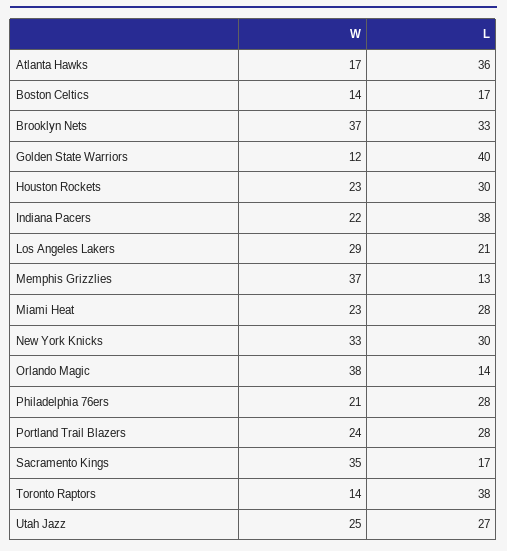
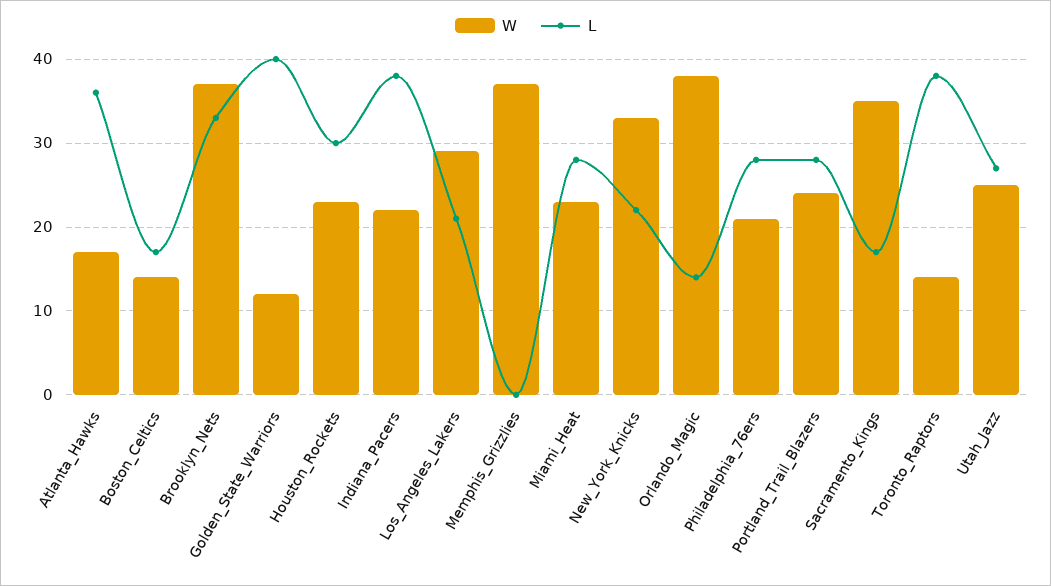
L, Memphis Grizzlies: 13 -> 0
L, New York Knicks: 30 -> 22

